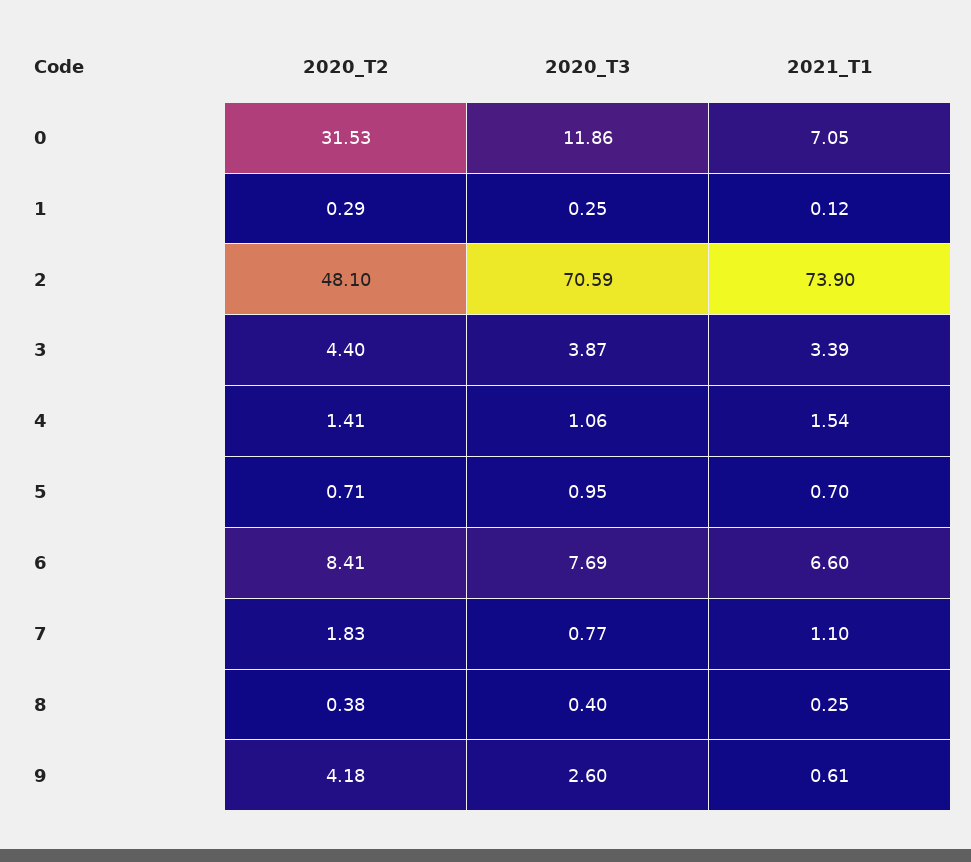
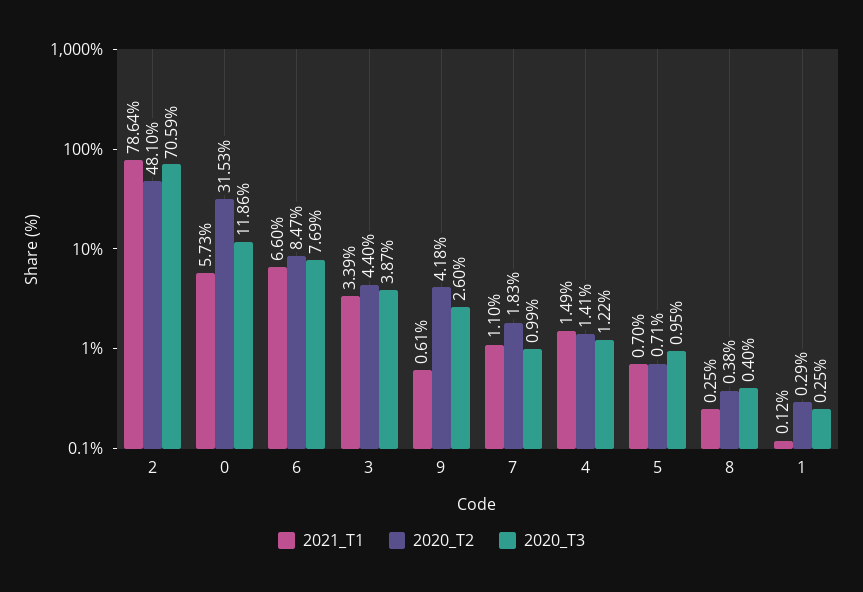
2021_T1, 0: 7.05 -> 5.73
2021_T1, 2: 73.9 -> 78.64
2020_T3, 4: 1.06 -> 1.22
2021_T1, 4: 1.54 -> 1.49
2020_T2, 6: 8.41 -> 8.47
2020_T3, 7: 0.77 -> 0.99

